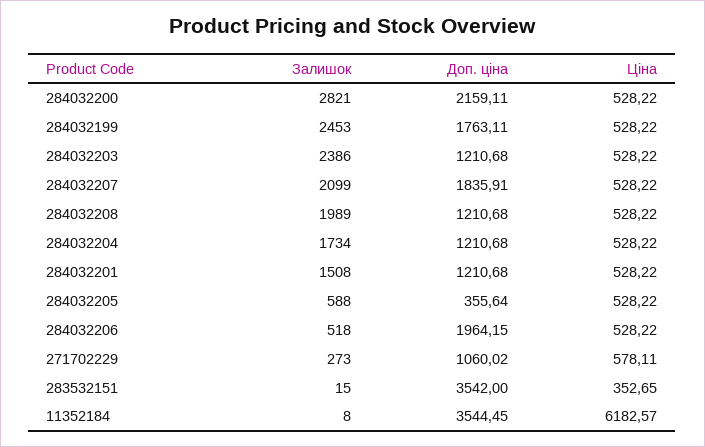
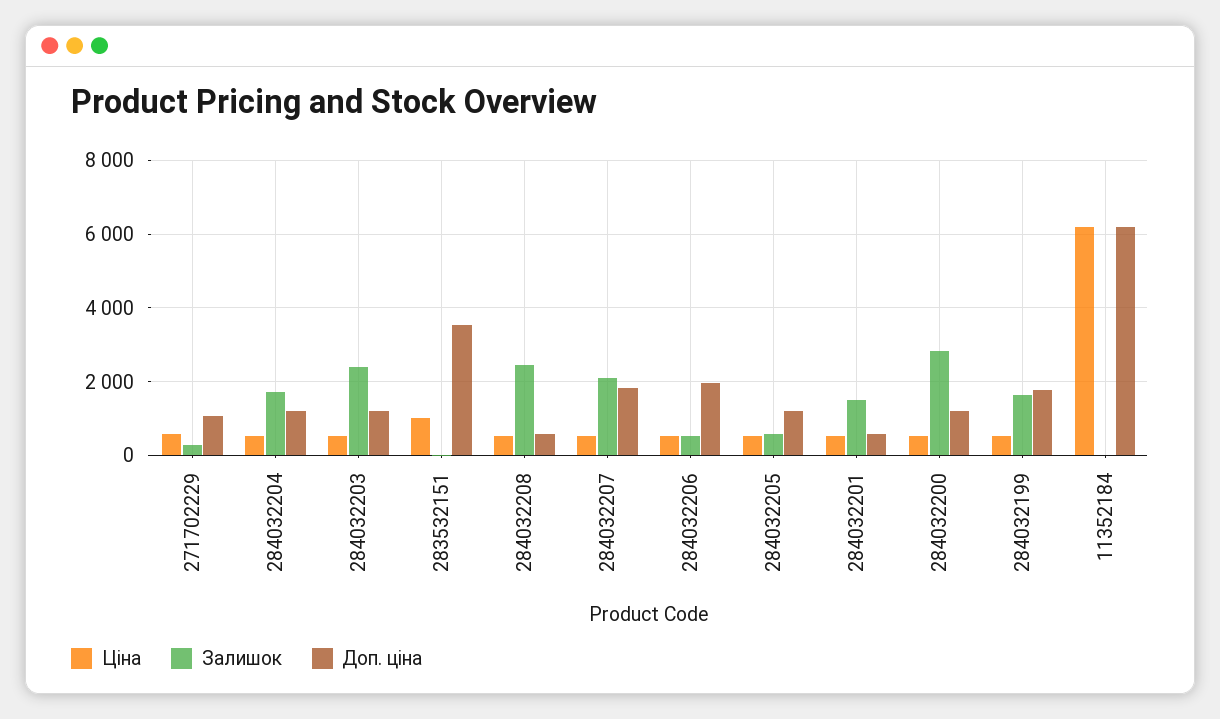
Доп. ціна, 284032200: 2159.11 -> 1200
Залишок, 284032199: 2453 -> 1600
Залишок, 284032208: 1989 -> 2400
Доп. ціна, 284032208: 1210.68 -> 600
Доп. ціна, 284032201: 1210.68 -> 600
Доп. ціна, 284032205: 355.64 -> 1200
Ціна, 283532151: 352.65 -> 1000
Доп. ціна, 11352184: 3544.45 -> 6200

